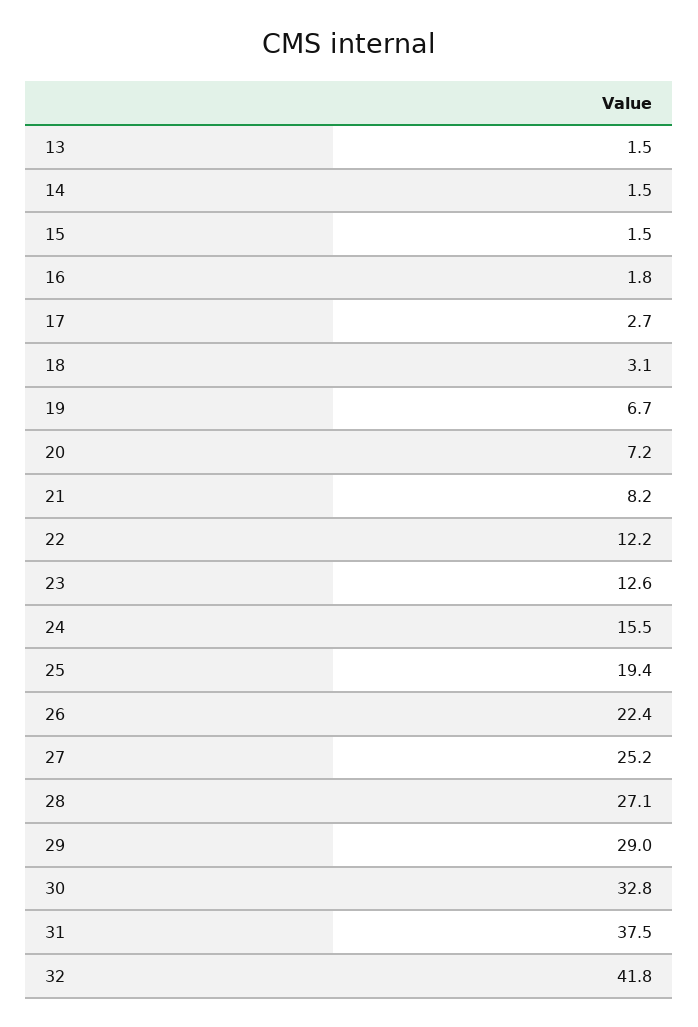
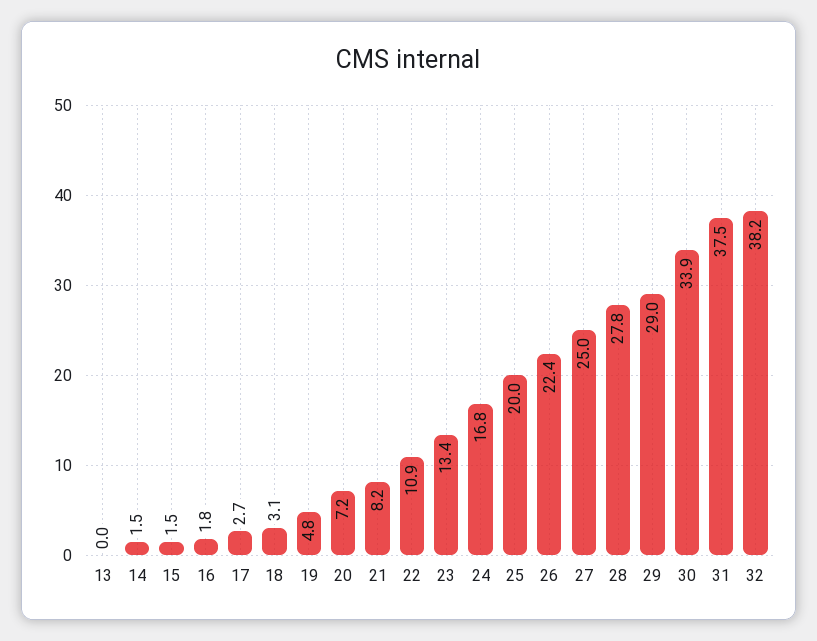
13: 1.5 -> 0
19: 6.7 -> 4.8
22: 12.2 -> 10.9
23: 12.6 -> 13.4
24: 15.5 -> 16.8
25: 19.4 -> 20
27: 25.2 -> 25
28: 27.1 -> 27.8
30: 32.8 -> 33.9
32: 41.8 -> 38.2

